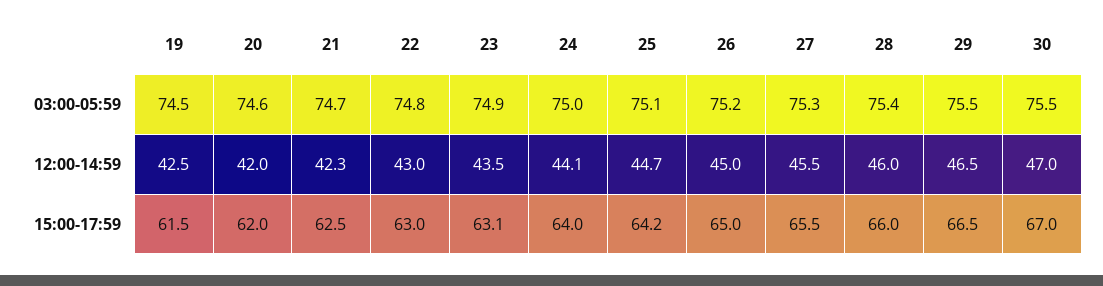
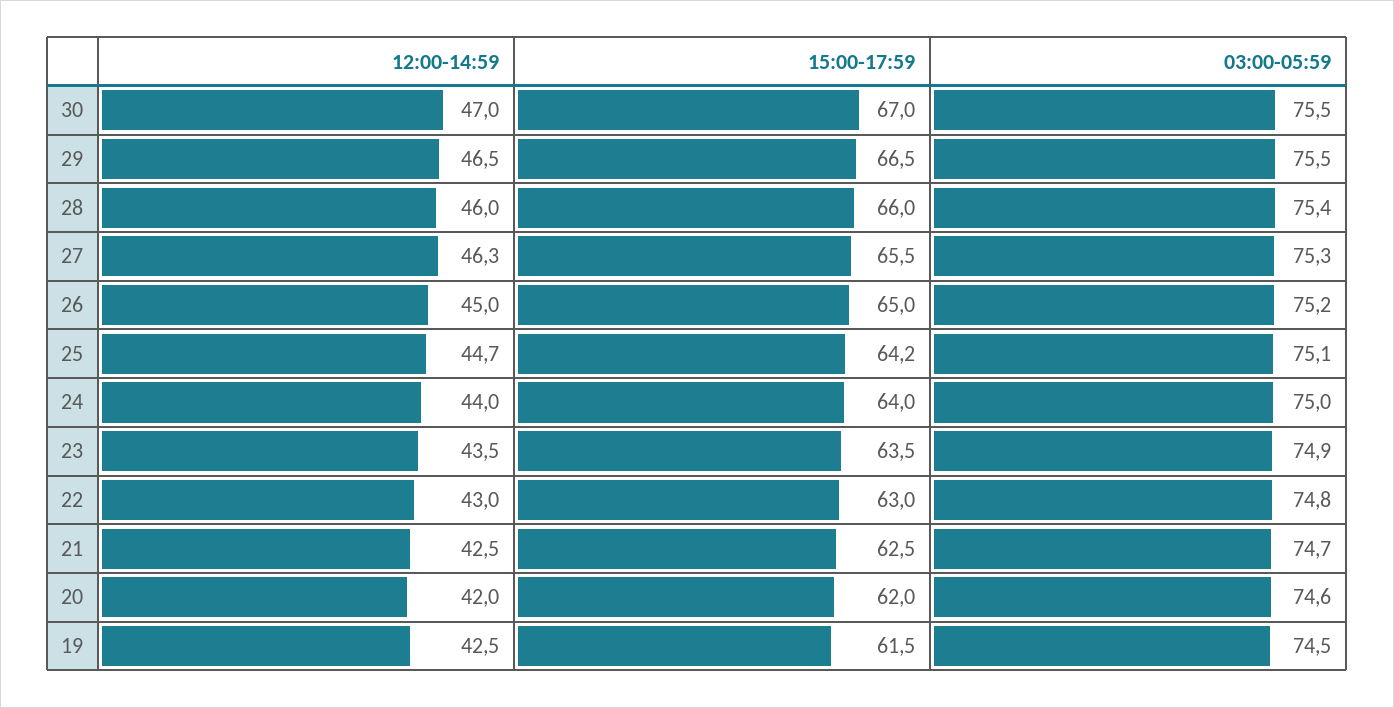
21, 12:00-14:59: 42.3 -> 42.5
24, 12:00-14:59: 44.1 -> 44
27, 12:00-14:59: 45.5 -> 46.3
23, 15:00-17:59: 63.1 -> 63.5

